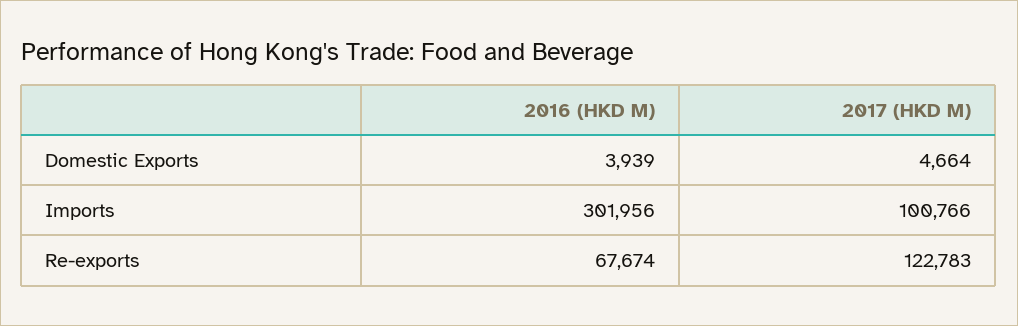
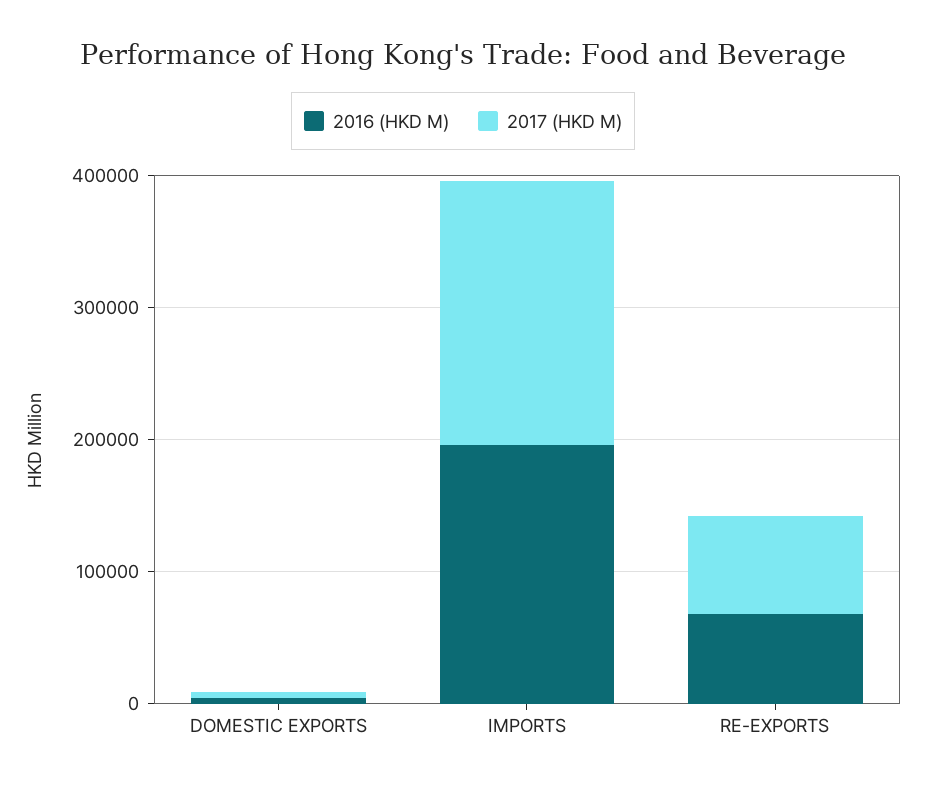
2016 (HKD M), Imports: 301956 -> 200000
2017 (HKD M), Imports: 100766 -> 200000
2017 (HKD M), Re-exports: 122783 -> 80000

